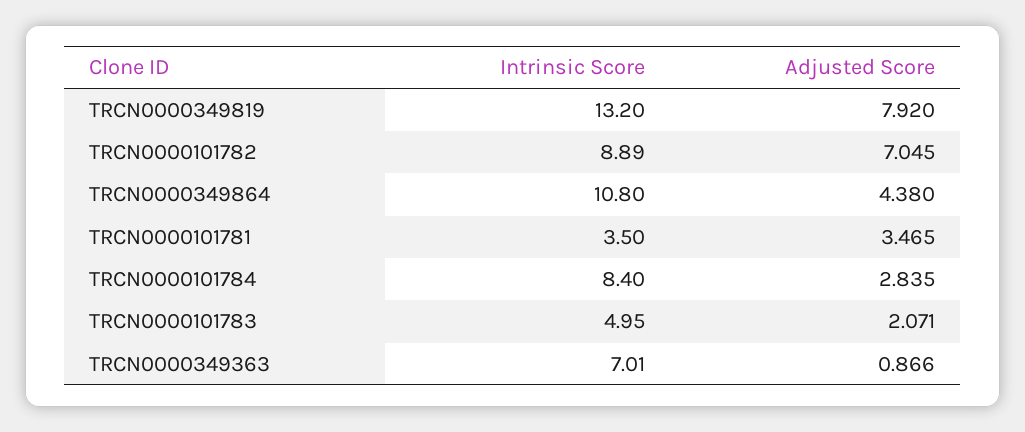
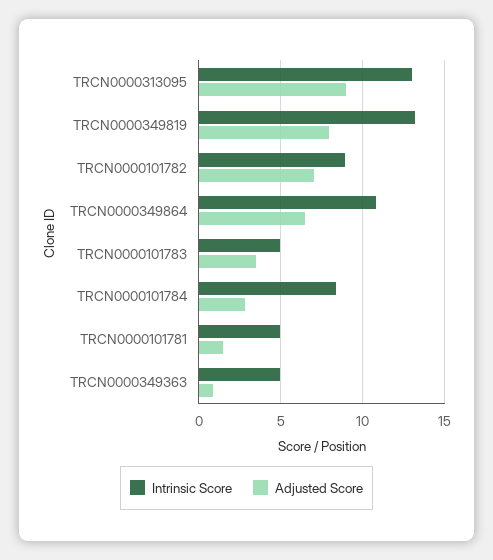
Adjusted Score, TRCN0000349864: 4.38 -> 6.5
Intrinsic Score, TRCN0000101781: 3.5 -> 5
Adjusted Score, TRCN0000101781: 3.465 -> 1.5
Adjusted Score, TRCN0000101783: 2.071 -> 3.5
Intrinsic Score, TRCN0000349363: 7.01 -> 5
Intrinsic Score, TRCN0000313095: none -> 13
Adjusted Score, TRCN0000313095: none -> 9

